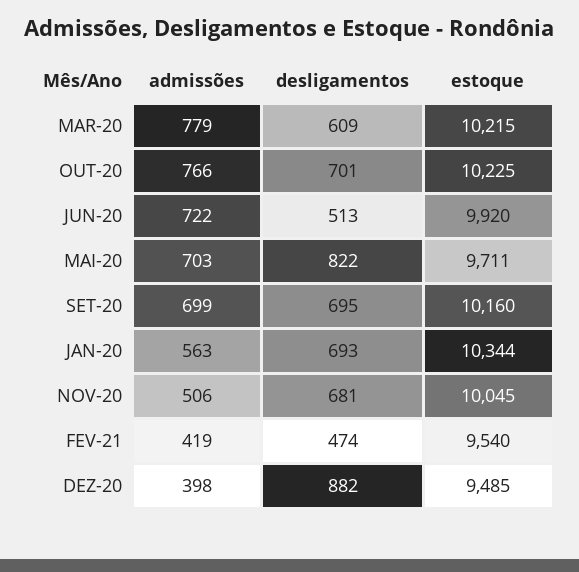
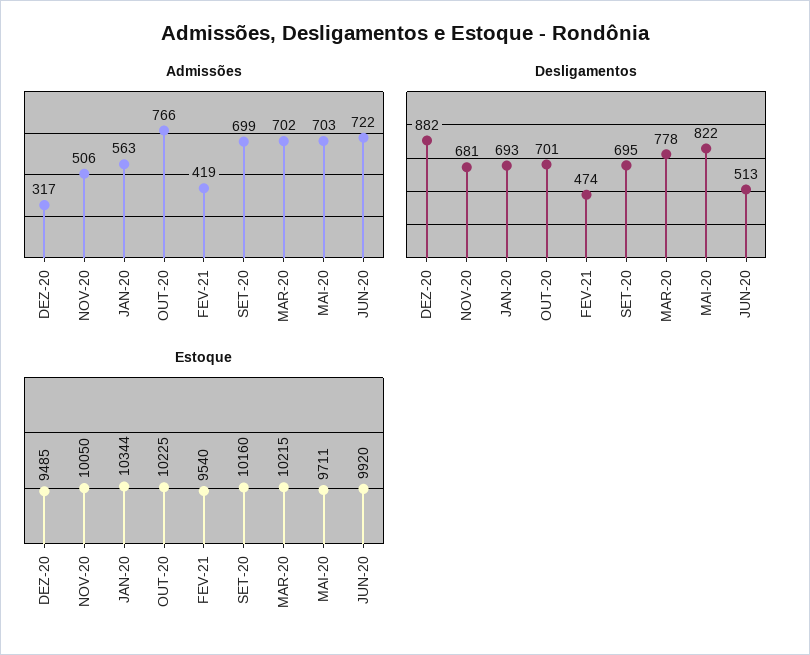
admissões, MAR-20: 779 -> 702
desligamentos, MAR-20: 609 -> 778
estoque, NOV-20: 10045 -> 10050
admissões, DEZ-20: 398 -> 317

